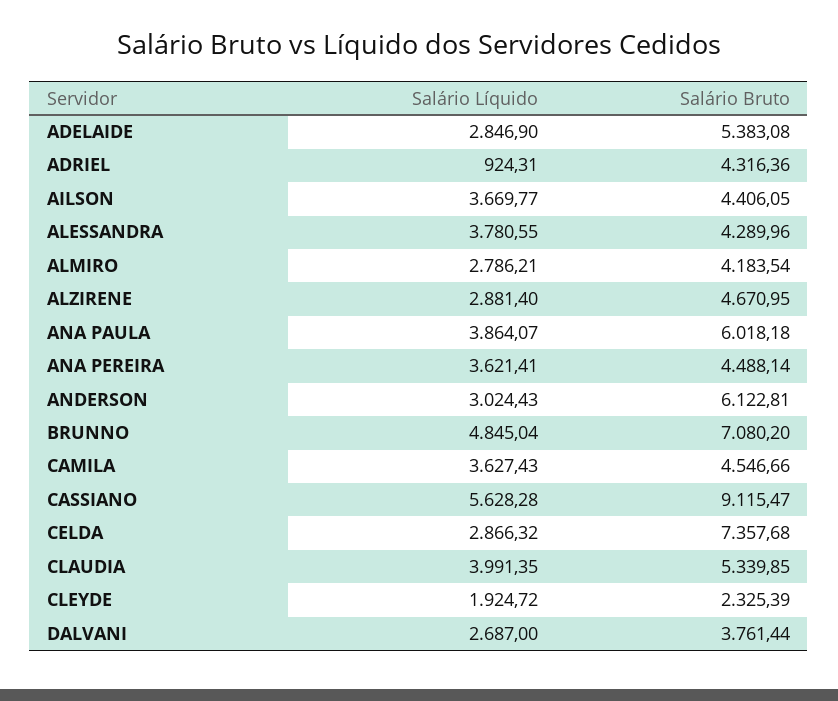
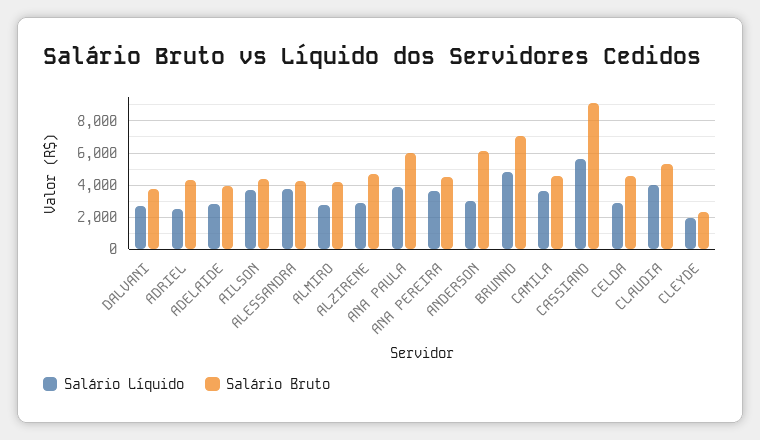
Salário Bruto, ADELAIDE: 5383.08 -> 4000
Salário Líquido, ADRIEL: 924.31 -> 2500
Salário Bruto, CELDA: 7357.68 -> 4500

